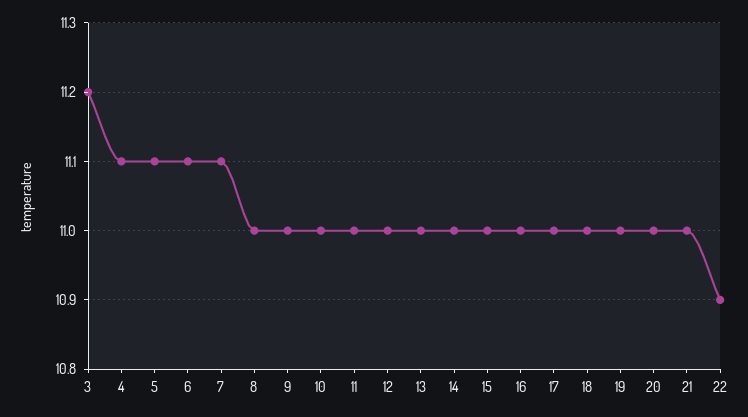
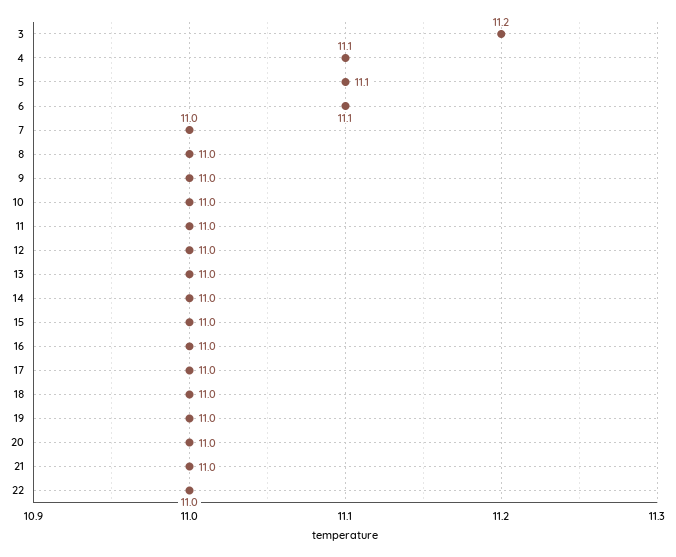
7: 11.1 -> 11
22: 10.9 -> 11

